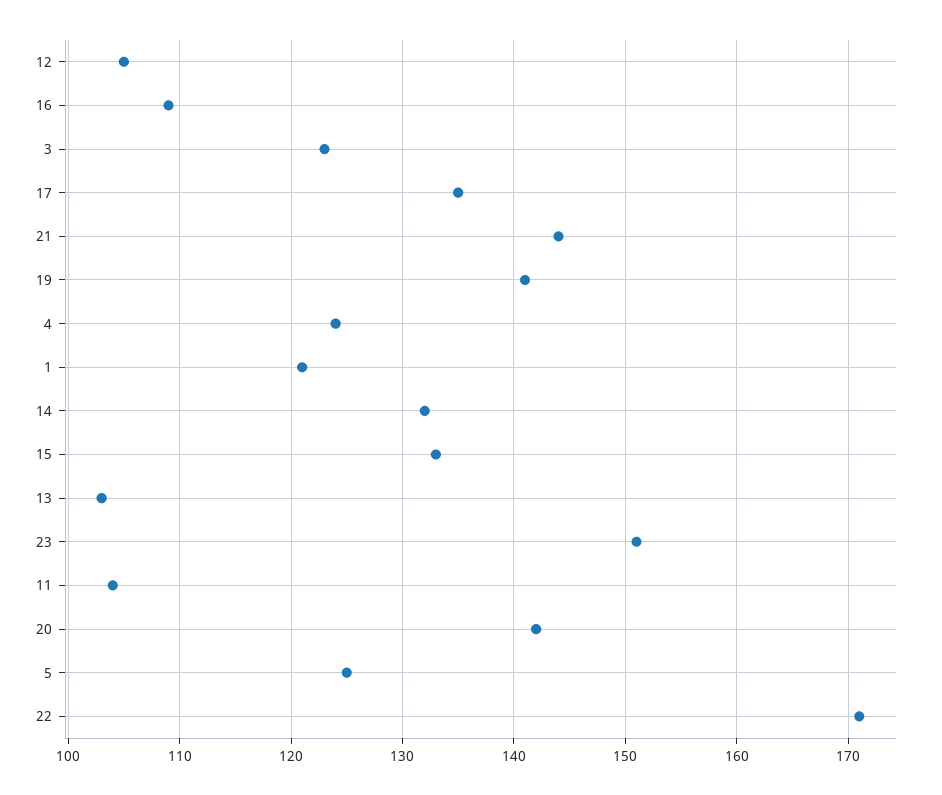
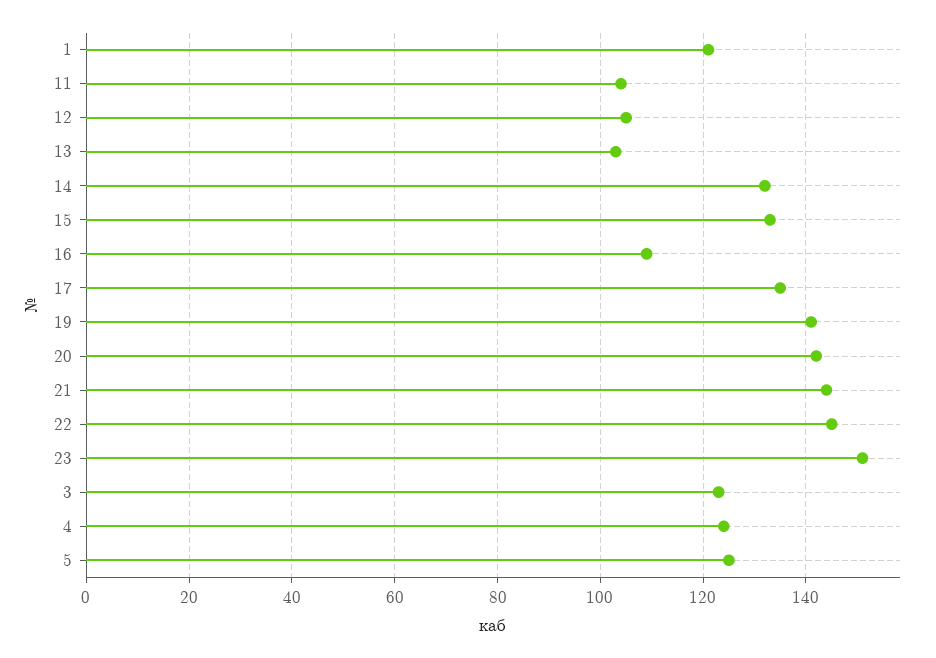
22: 171 -> 145

